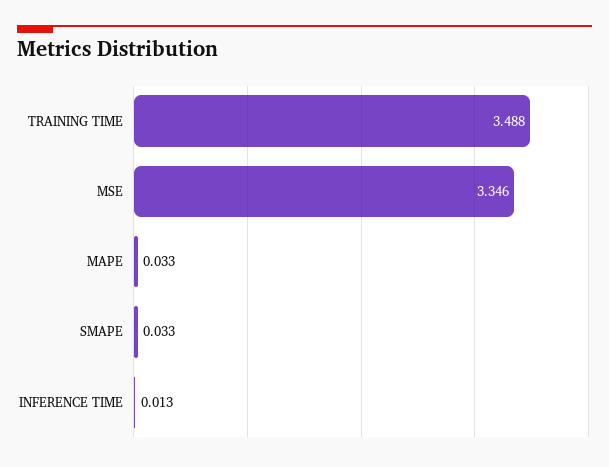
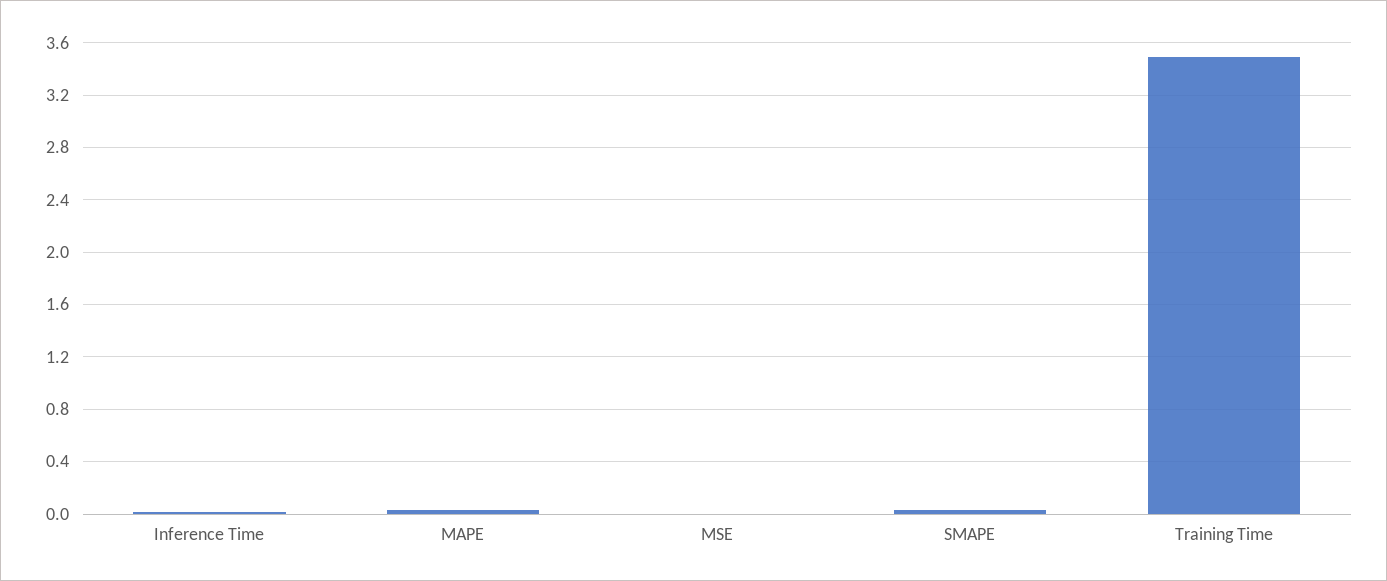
MSE: 3.346 -> 0

